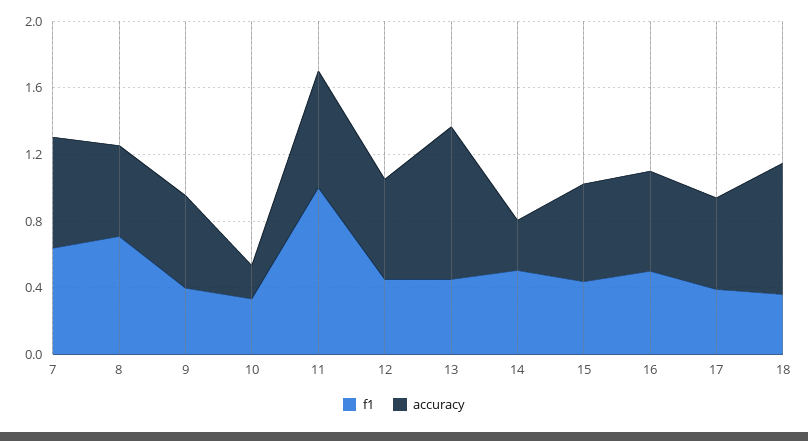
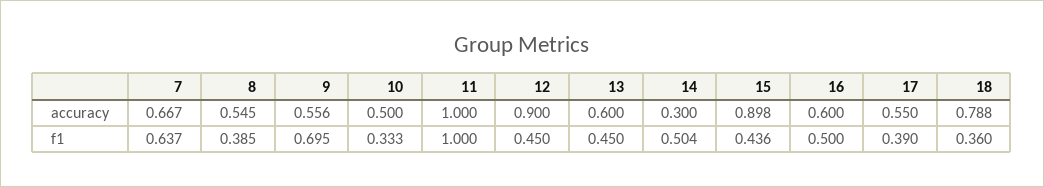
f1, 8: 0.7 -> 0.385
f1, 9: 0.4 -> 0.695
accuracy, 10: 0.2 -> 0.5
accuracy, 11: 0.7 -> 1
accuracy, 12: 0.6 -> 0.9
accuracy, 13: 0.9 -> 0.6
accuracy, 15: 0.6 -> 0.898

